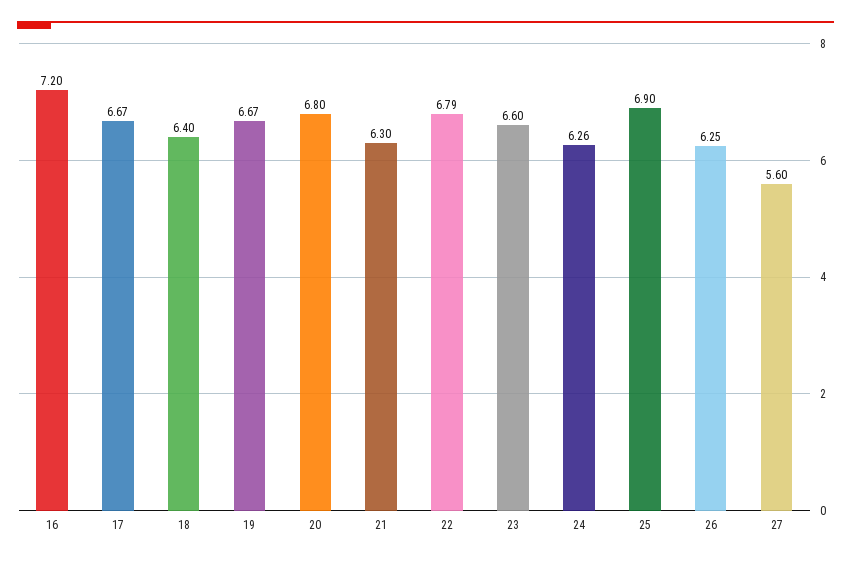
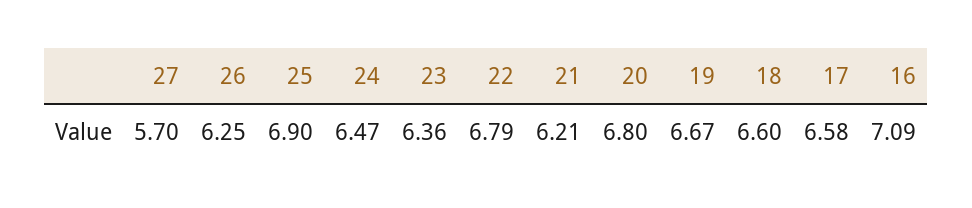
16: 7.2 -> 7.09
17: 6.67 -> 6.58
18: 6.4 -> 6.6
21: 6.3 -> 6.21
23: 6.6 -> 6.36
24: 6.26 -> 6.47
27: 5.6 -> 5.7

